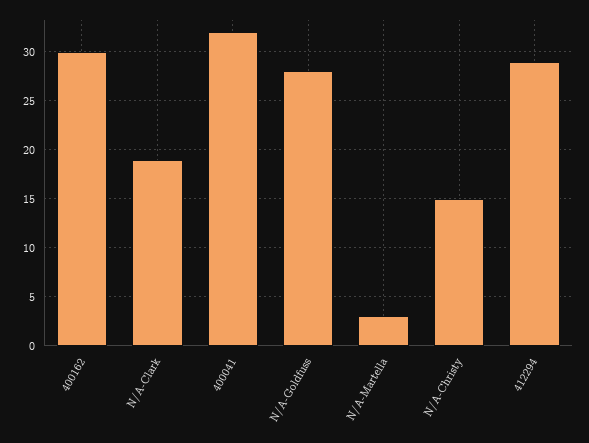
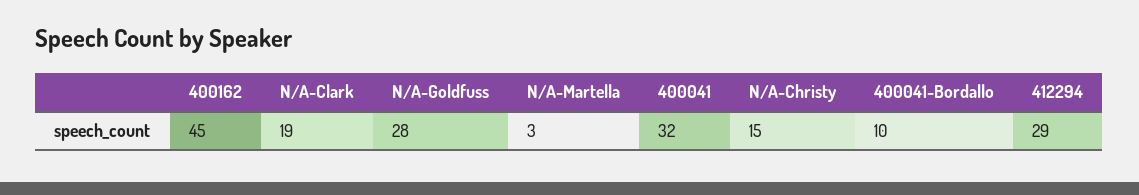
400162: 30 -> 45
400041-Bordallo: none -> 10

